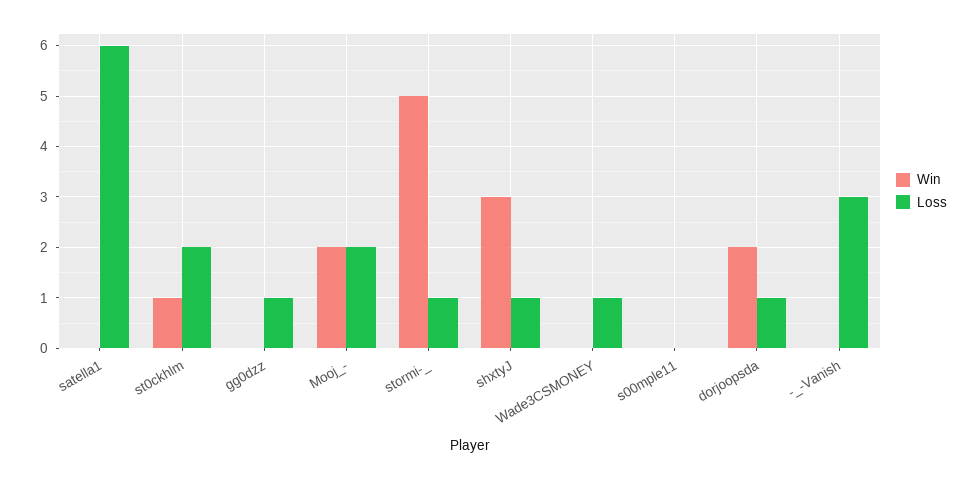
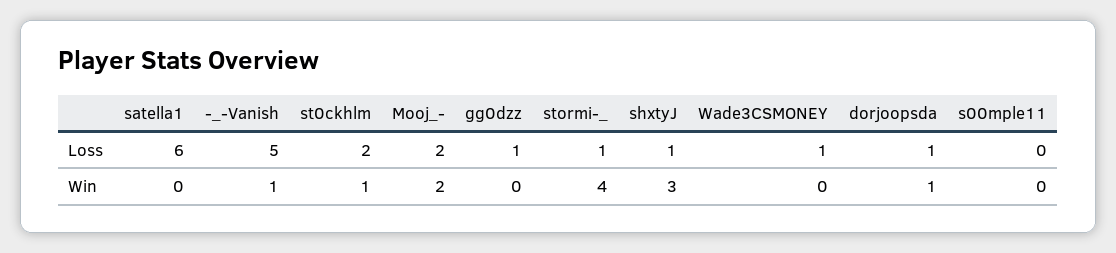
Win, stormi-_: 5 -> 4
Win, dorjoopsda: 2 -> 1
Win, -_-Vanish: 0 -> 1
Loss, -_-Vanish: 3 -> 5

